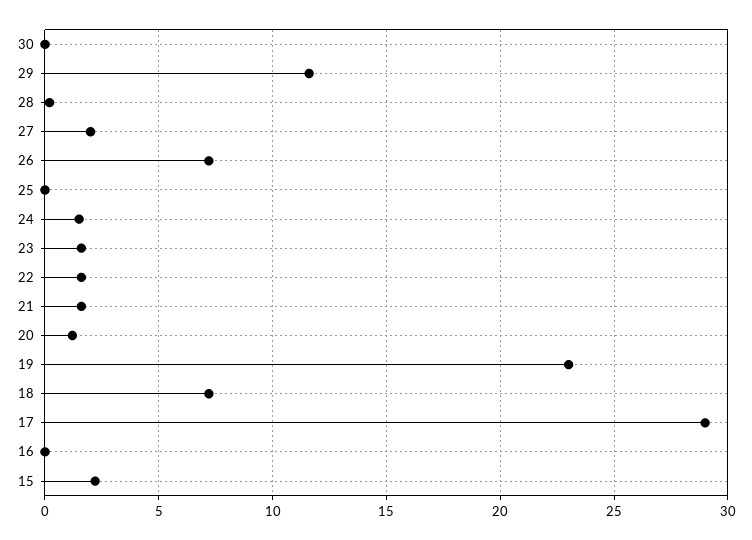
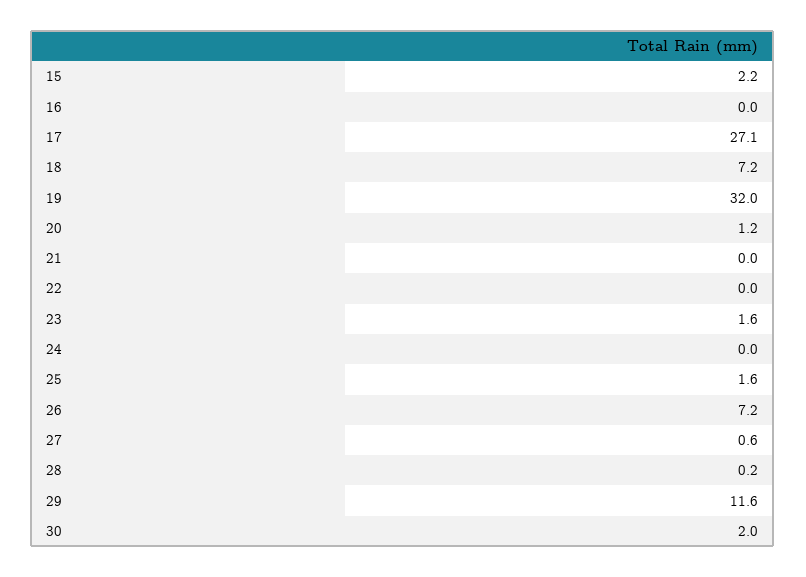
30: 0 -> 2
27: 2 -> 0.6
25: 0 -> 1.6
24: 1.5 -> 0
22: 1.5 -> 0
21: 1.5 -> 0
19: 23 -> 32
17: 29 -> 27.1

